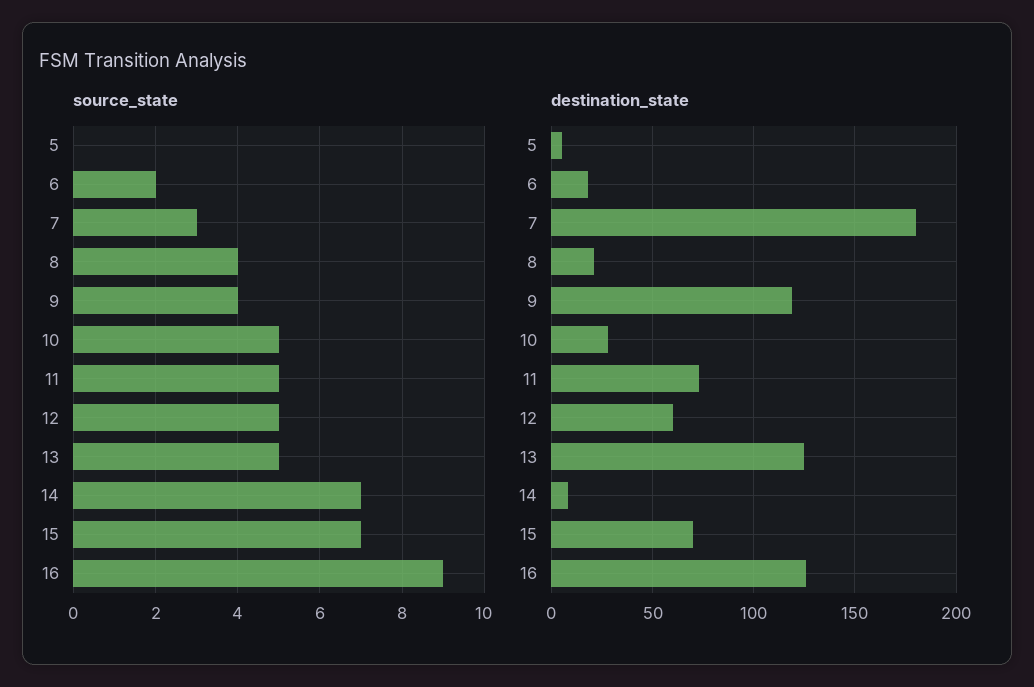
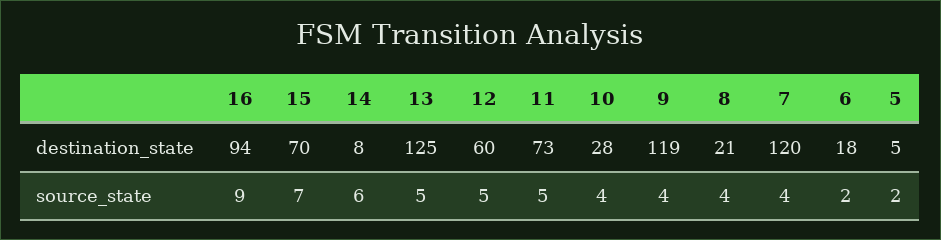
source_state, 5: 0 -> 2
source_state, 7: 3 -> 4
source_state, 10: 5 -> 4
source_state, 14: 7 -> 6
destination_state, 7: 180 -> 120
destination_state, 16: 125 -> 94

